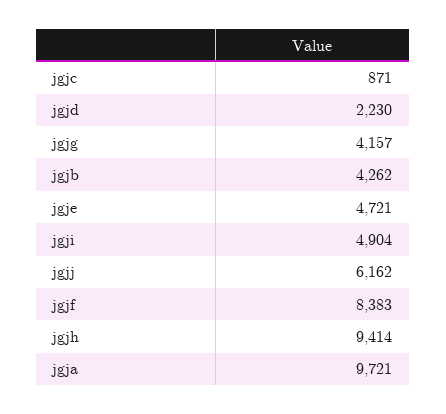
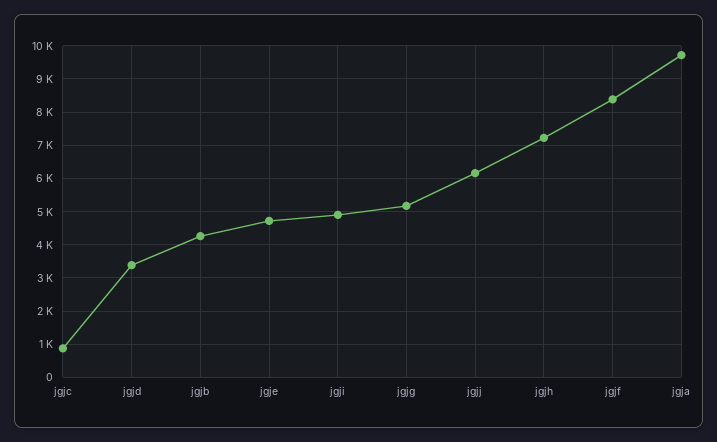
jgjd: 2230 -> 3400
jgjg: 4157 -> 5200
jgjh: 9414 -> 7200

